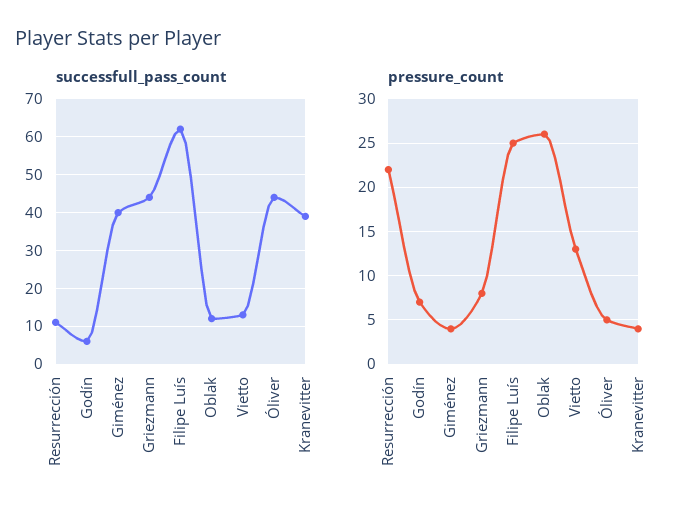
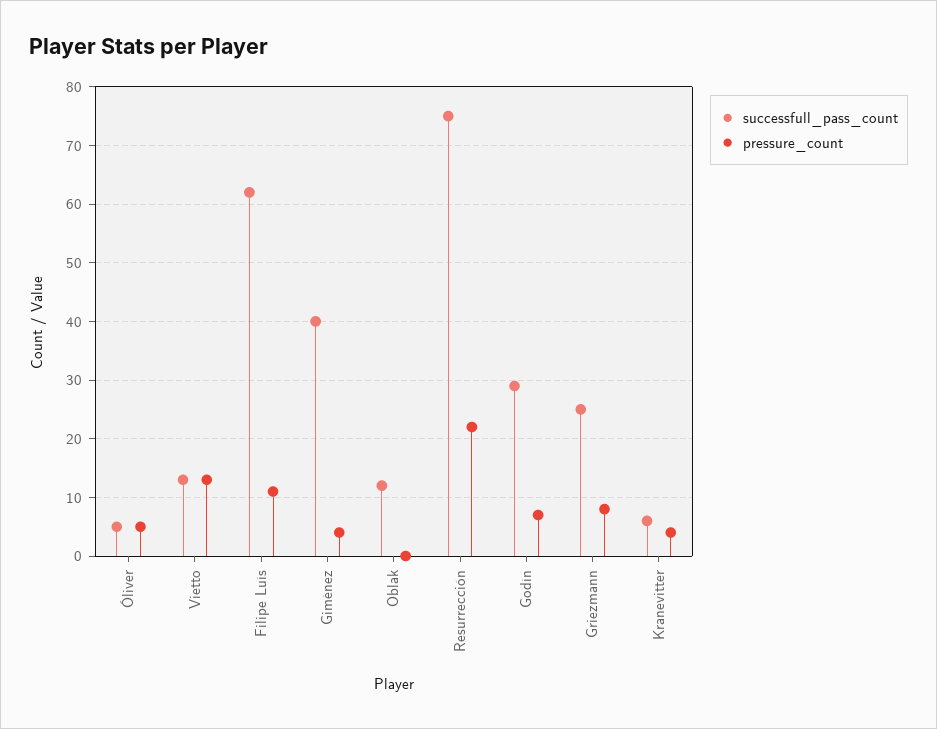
successfull_pass_count, Resurrección: 10 -> 75
successfull_pass_count, Godín: 5 -> 30
successfull_pass_count, Griezmann: 45 -> 25
successfull_pass_count, Óliver: 45 -> 5
successfull_pass_count, Kranevitter: 40 -> 5
pressure_count, Filipe Luís: 25 -> 10
pressure_count, Oblak: 26 -> 0

